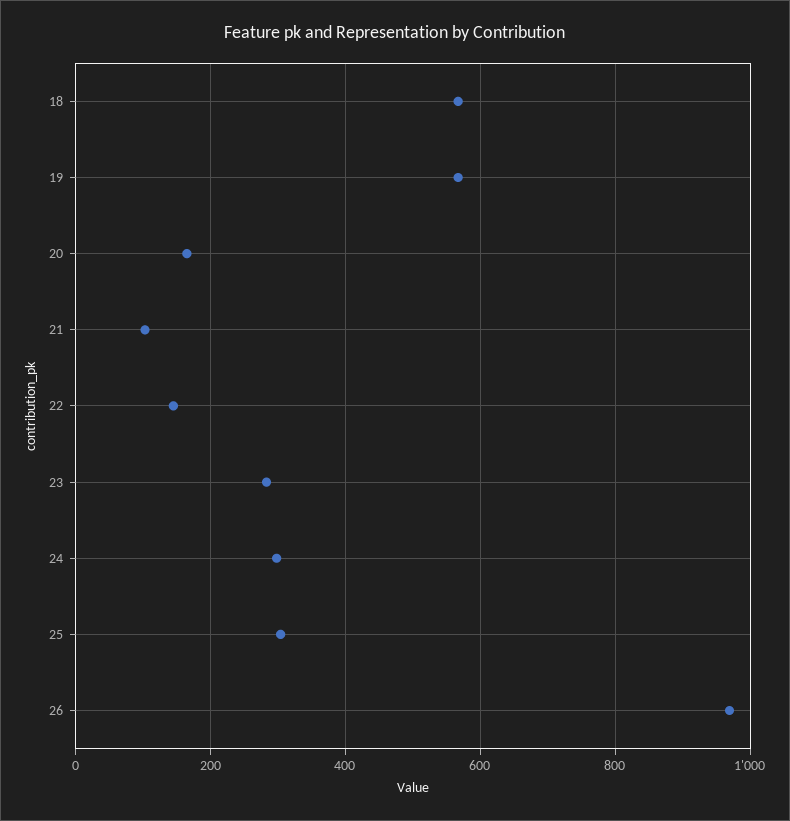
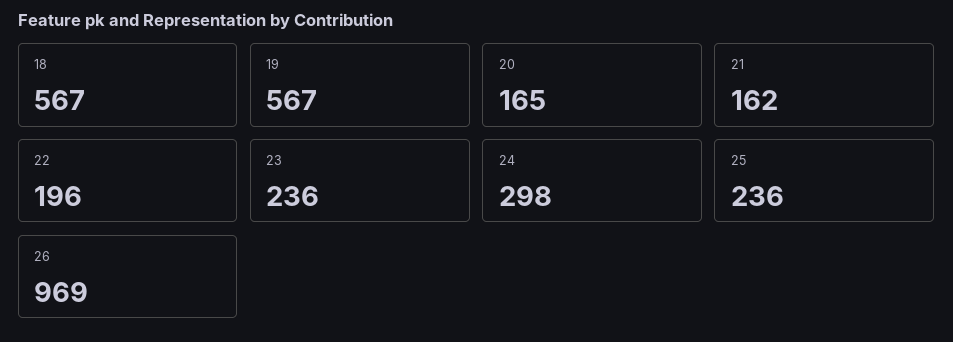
21: 100 -> 162
22: 140 -> 196
23: 280 -> 236
25: 300 -> 236

